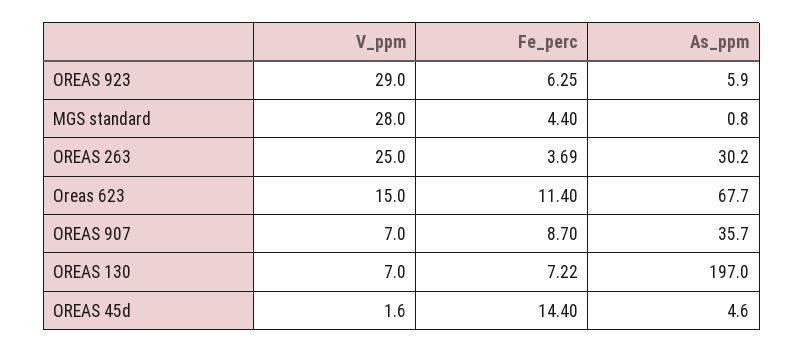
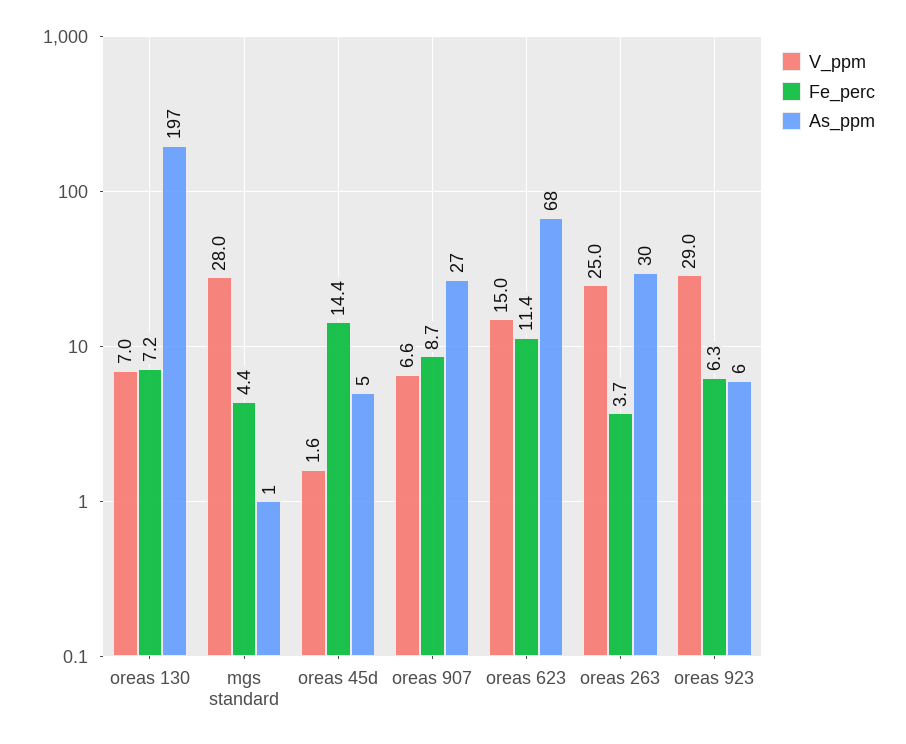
V_ppm, OREAS 907: 7 -> 6.6
As_ppm, OREAS 907: 35.7 -> 27

